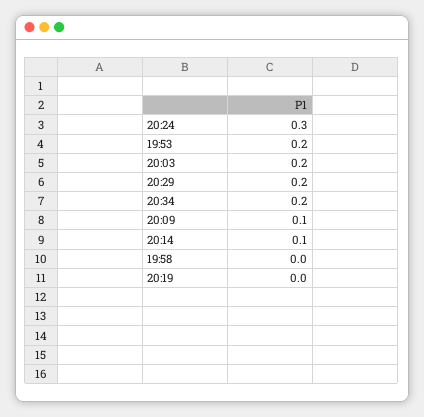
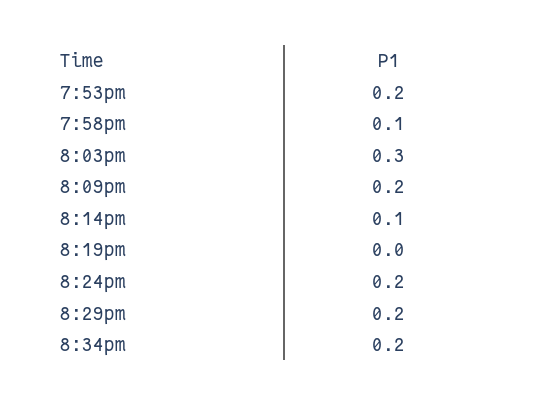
20:24: 0.3 -> 0.2
20:03: 0.2 -> 0.3
20:09: 0.1 -> 0.2
19:58: 0 -> 0.1

